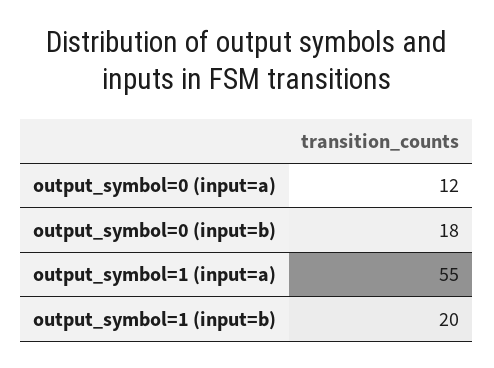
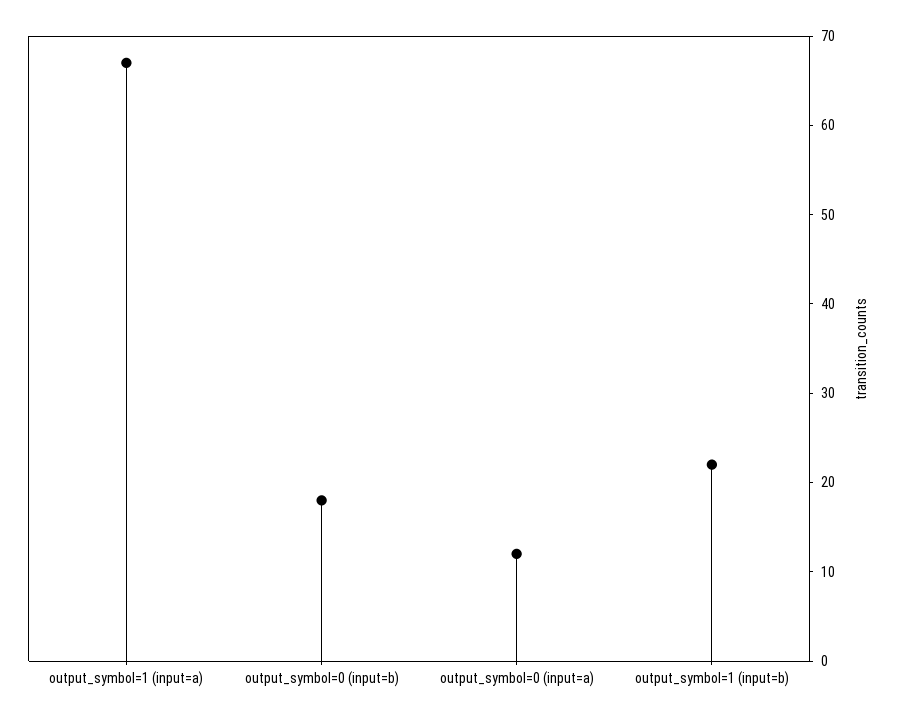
output_symbol=1 (input=a): 55 -> 67
output_symbol=1 (input=b): 20 -> 22

